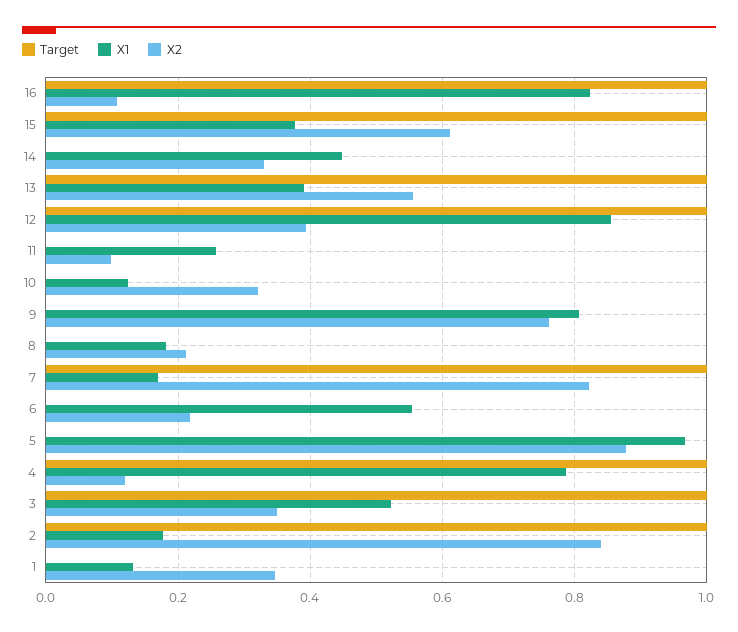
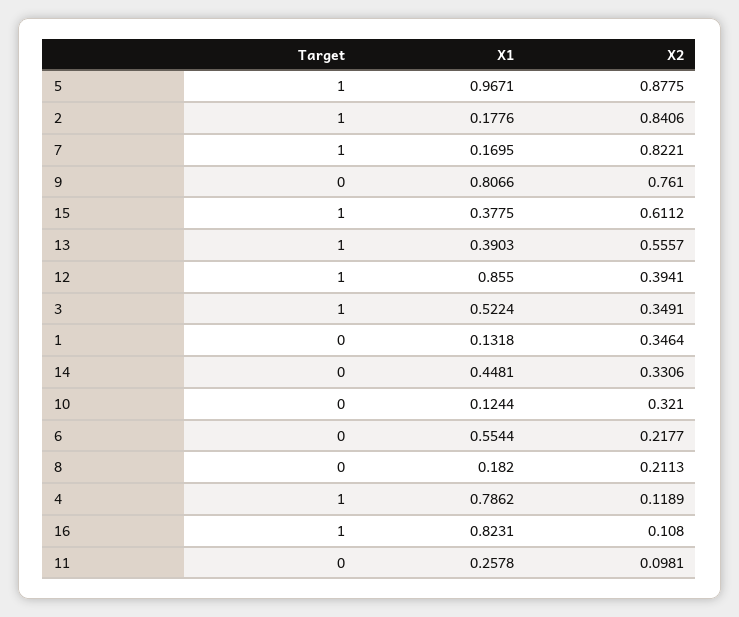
Target, 5: 0 -> 1

